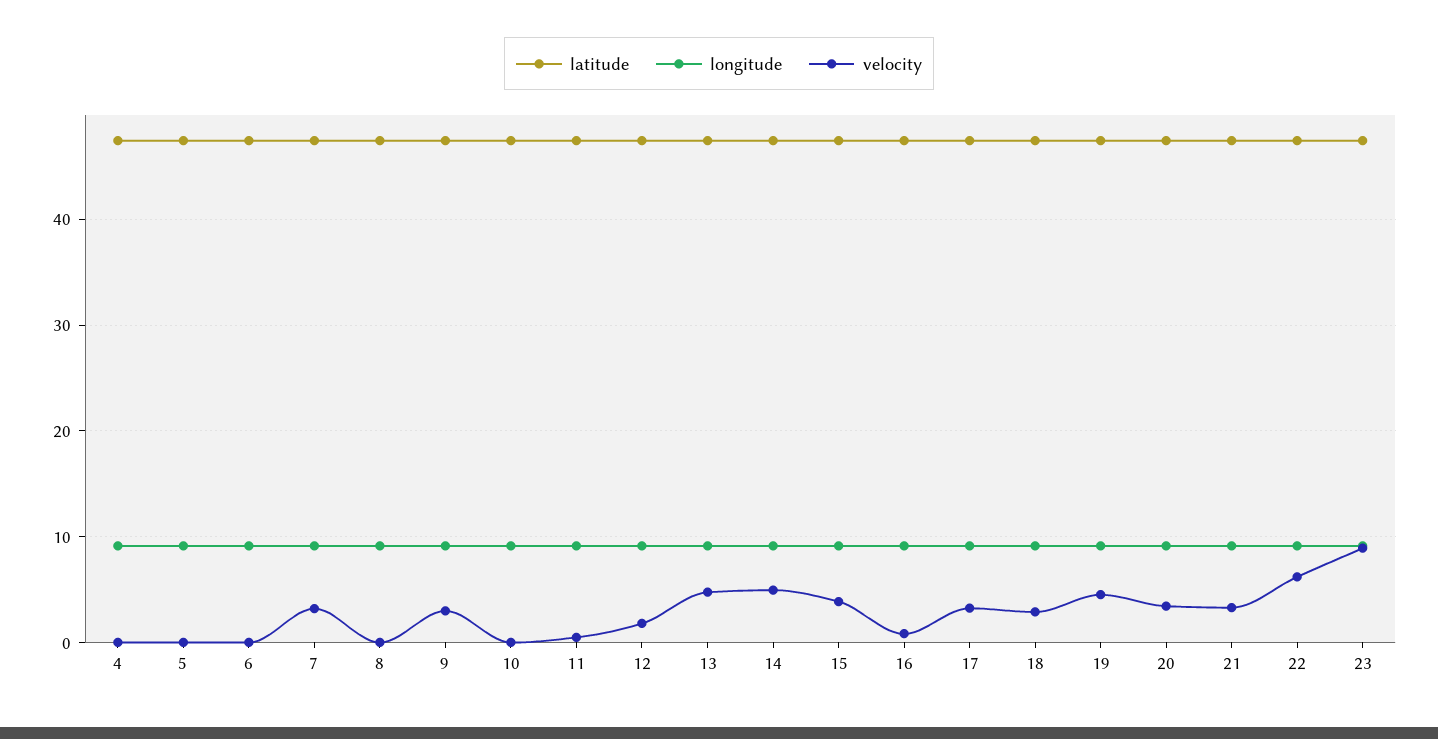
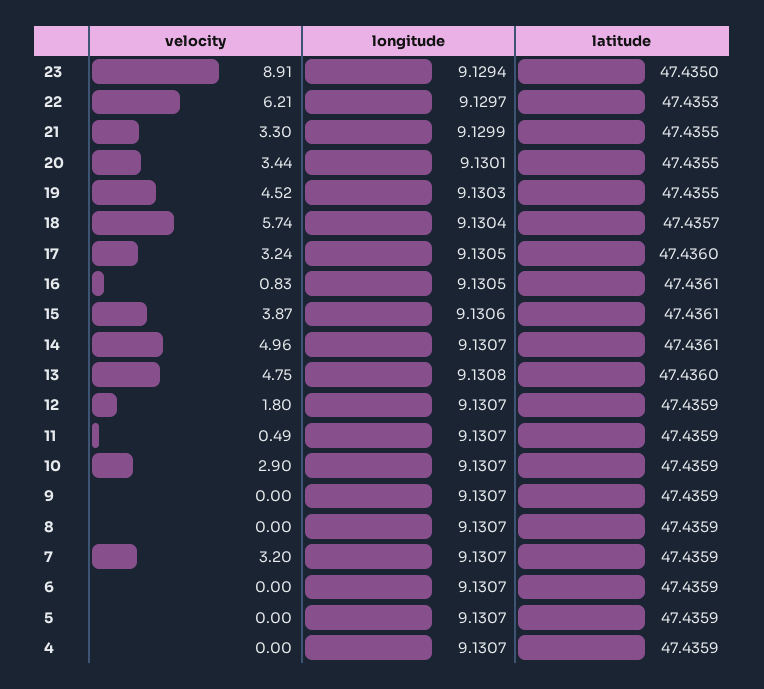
velocity, 9: 3 -> 0
velocity, 10: 0 -> 2.9
velocity, 18: 3 -> 5.74

